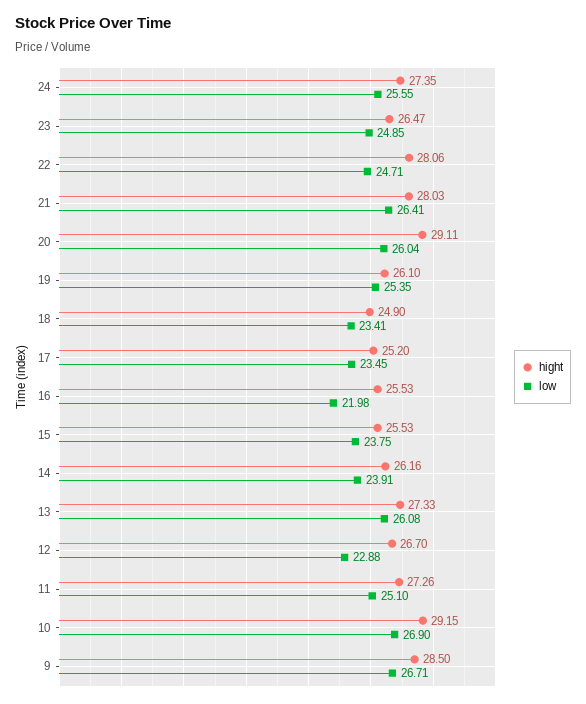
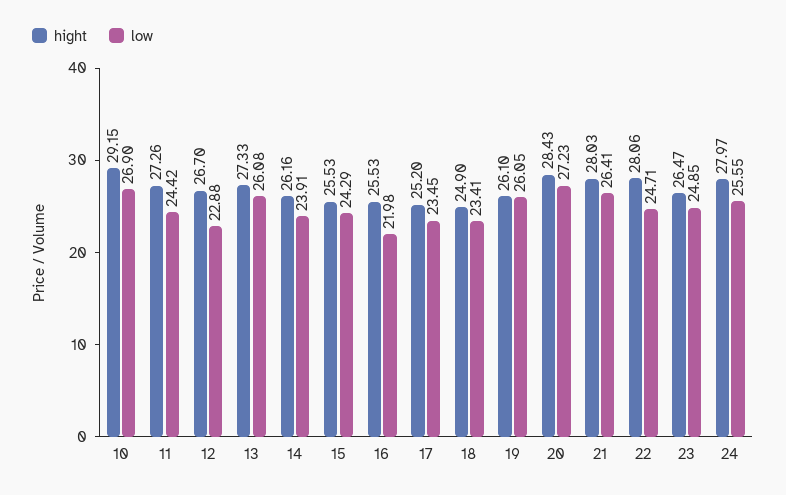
hight, 24: 27.35 -> 27.97
hight, 20: 29.11 -> 28.43
low, 20: 26.04 -> 27.23
low, 19: 25.35 -> 26.05
low, 15: 23.75 -> 24.29
low, 11: 25.1 -> 24.42
hight, 9: 28.5 -> none
low, 9: 26.71 -> none

